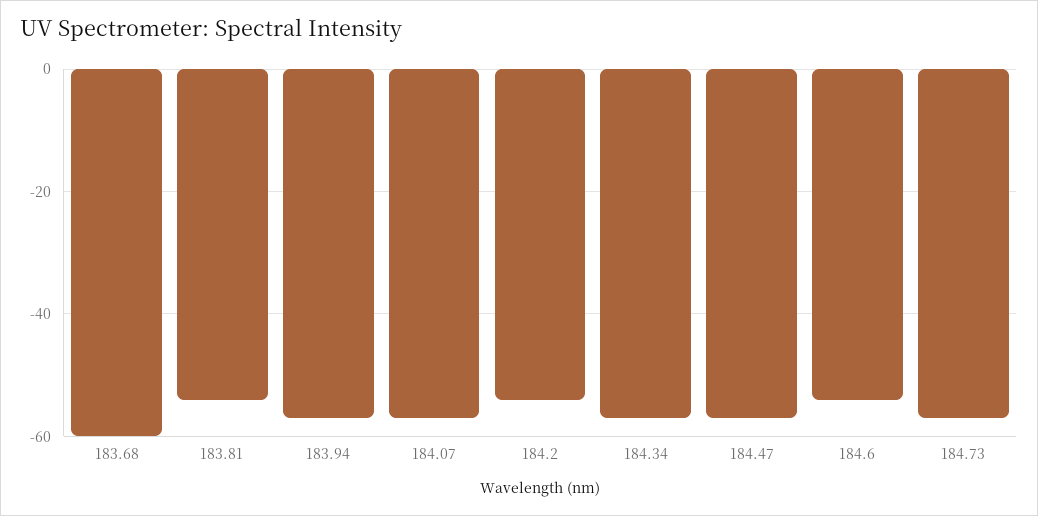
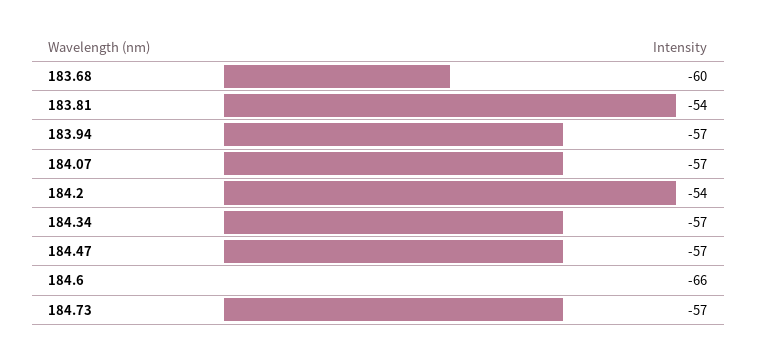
184.6: -55 -> -66

